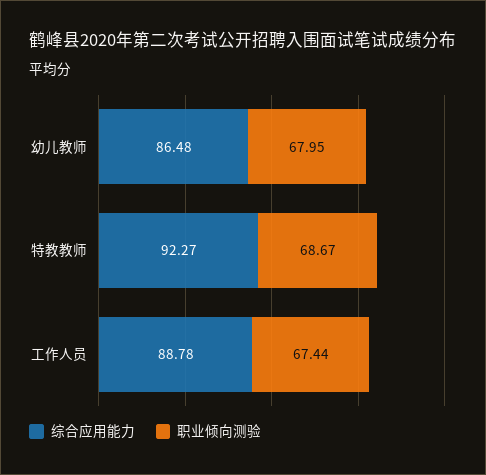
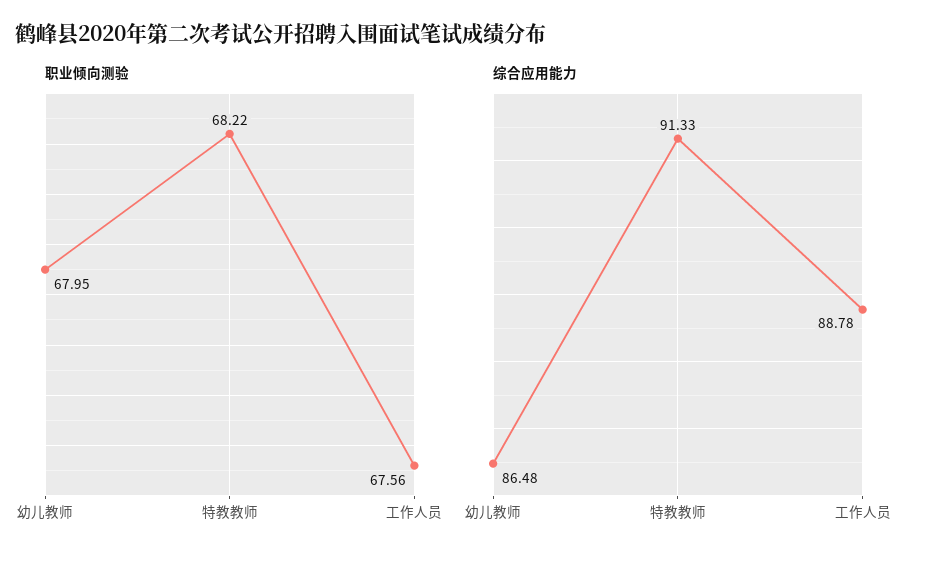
综合应用能力, 特教教师: 92.27 -> 91.33
职业倾向测验, 特教教师: 68.67 -> 68.22
职业倾向测验, 工作人员: 67.44 -> 67.56

